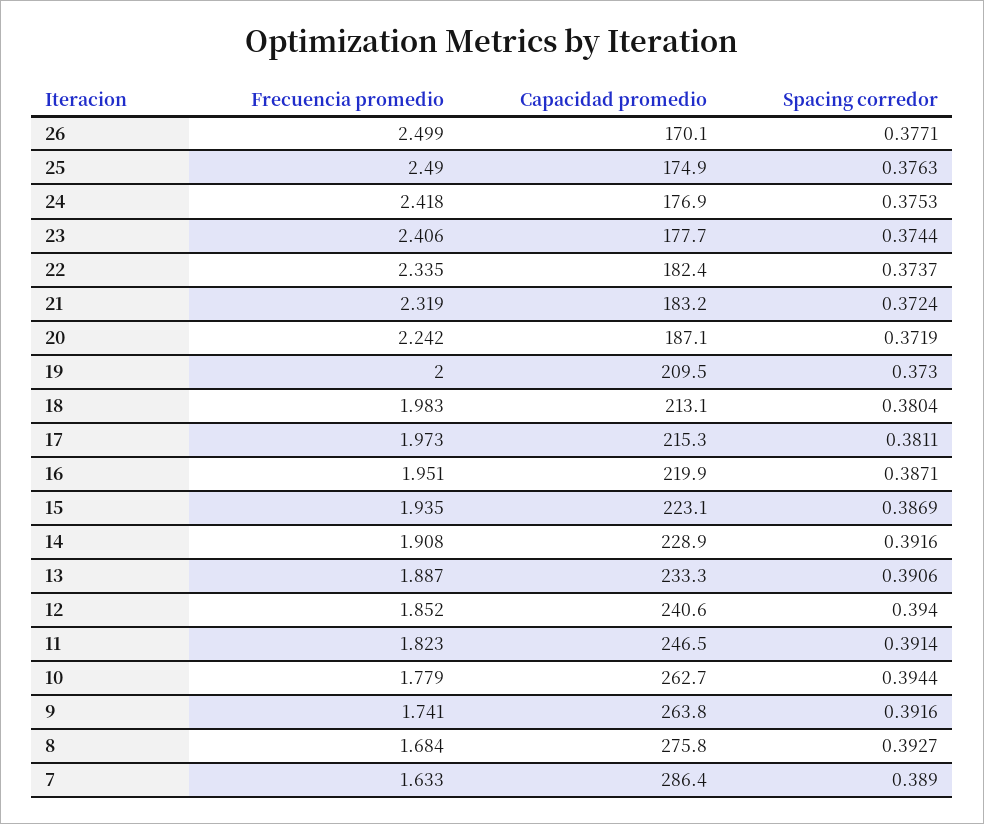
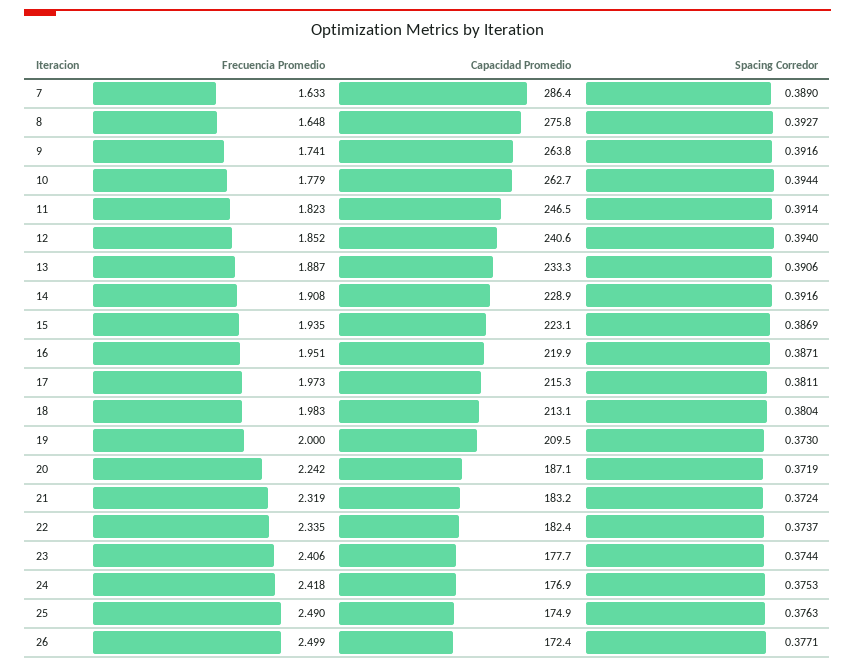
Capacidad promedio, 26: 170.1 -> 172.4
Frecuencia promedio, 8: 1.684 -> 1.648

